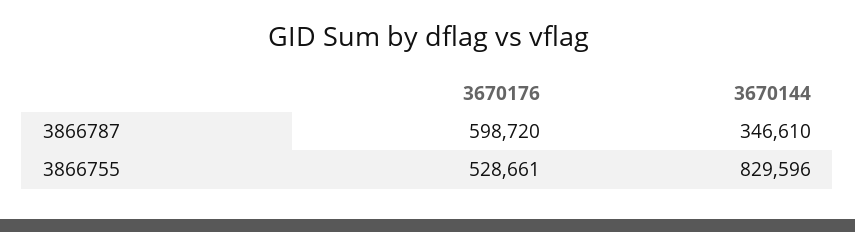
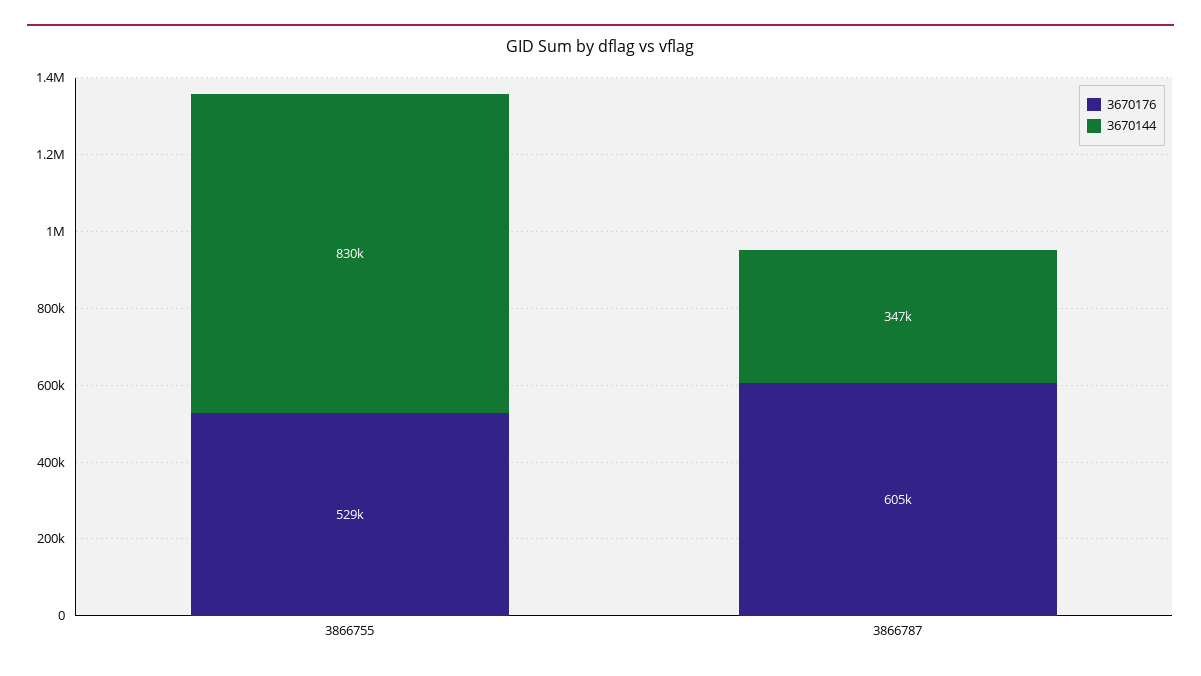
3670176, 3866787: 598720 -> 605000

